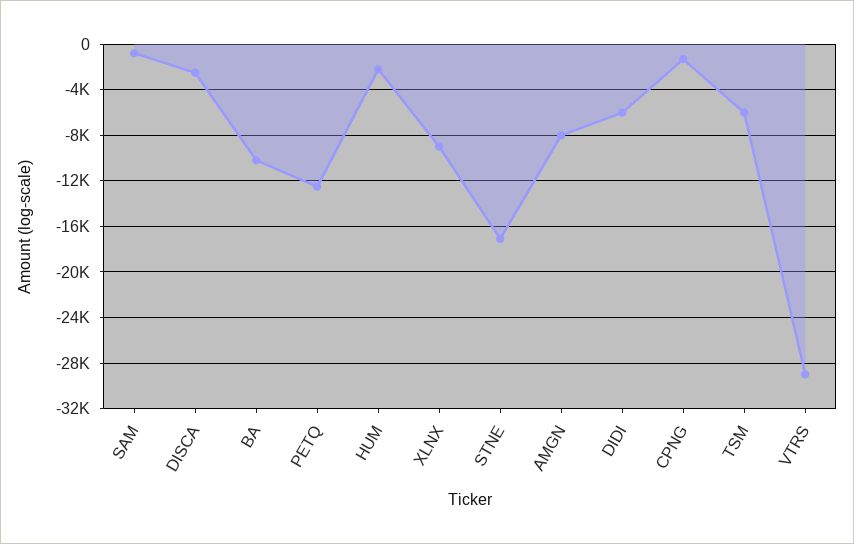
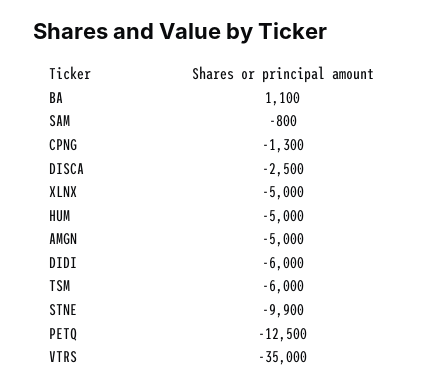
BA: -10000 -> 1100
HUM: -2000 -> -5000
XLNX: -9000 -> -5000
STNE: -17000 -> -9900
AMGN: -8000 -> -5000
VTRS: -29000 -> -35000

